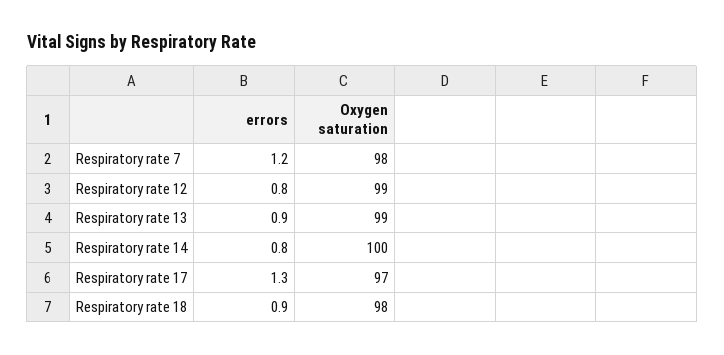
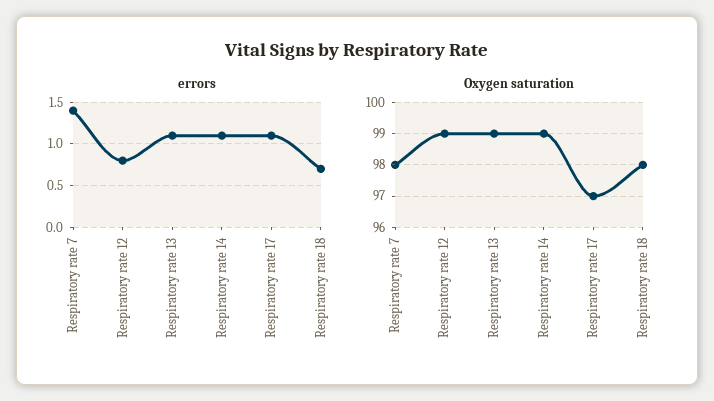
errors, Respiratory rate 7: 1.2 -> 1.4
errors, Respiratory rate 13: 0.9 -> 1.1
errors, Respiratory rate 14: 0.8 -> 1.1
Oxygen saturation, Respiratory rate 14: 100 -> 99
errors, Respiratory rate 17: 1.3 -> 1.1
errors, Respiratory rate 18: 0.9 -> 0.7

